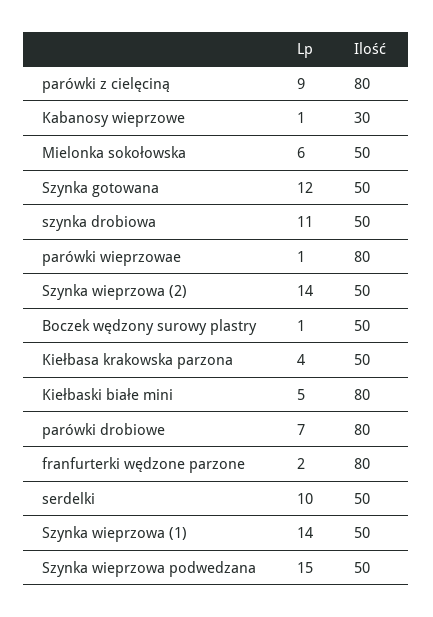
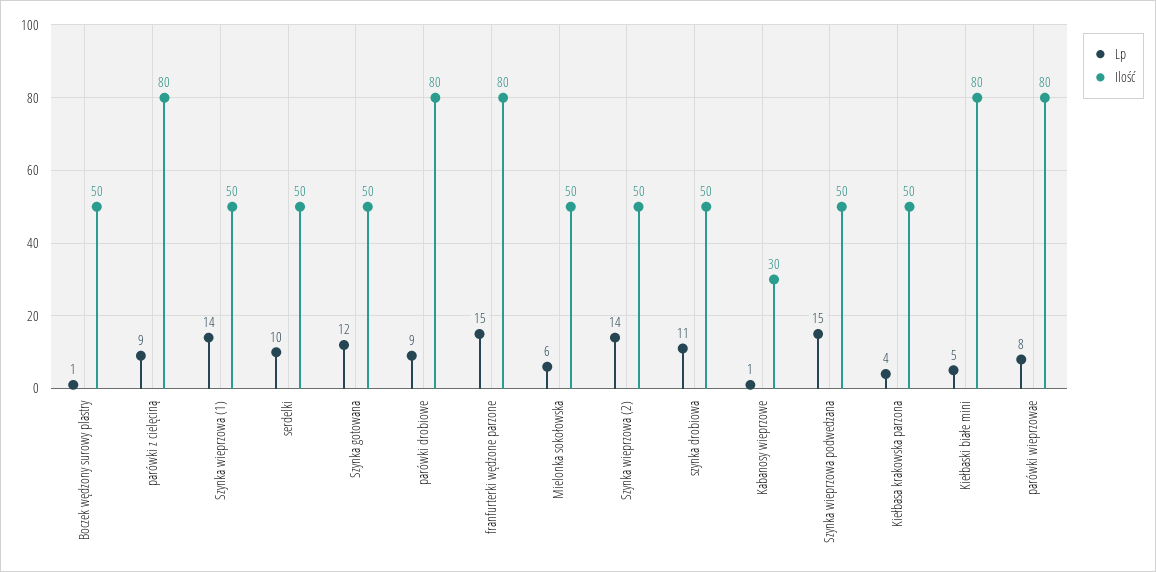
Lp, parówki wieprzowae: 1 -> 8
Lp, parówki drobiowe: 7 -> 9
Lp, franfurterki wędzone parzone: 2 -> 15

